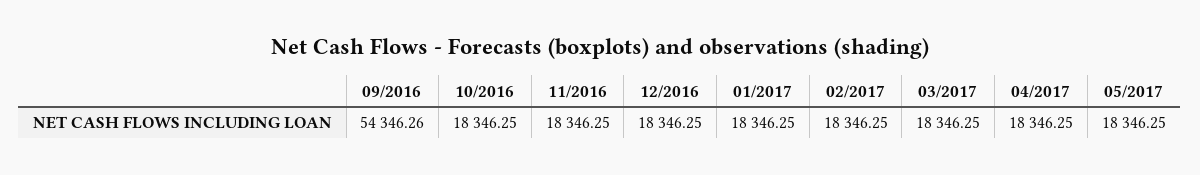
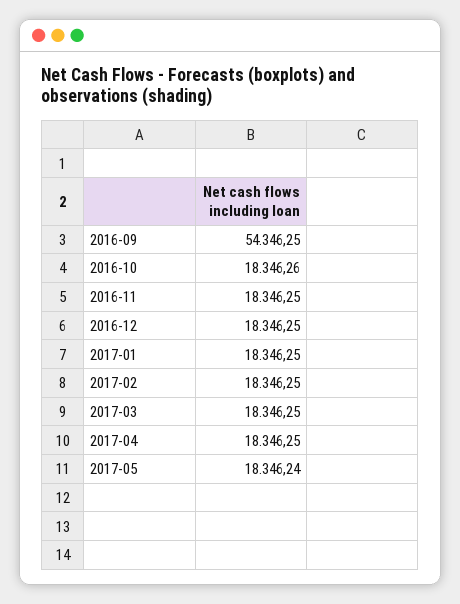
09/2016: 54346.26 -> 54346.25
10/2016: 18346.25 -> 18346.26
05/2017: 18346.25 -> 18346.24

